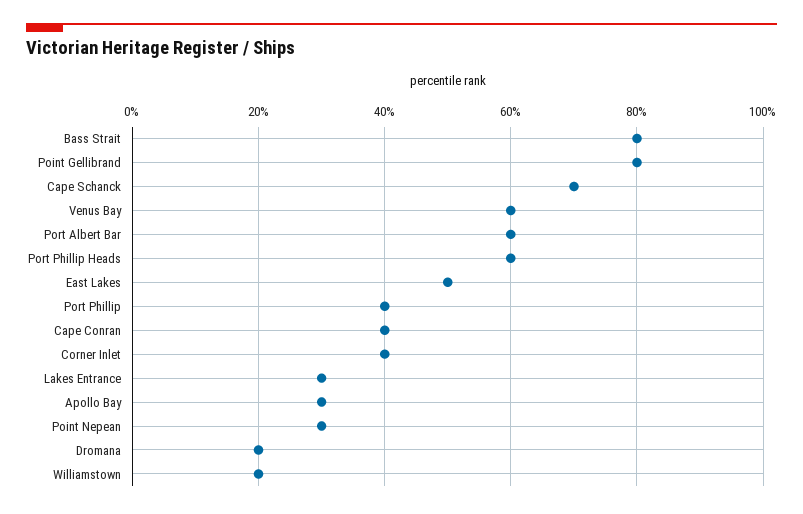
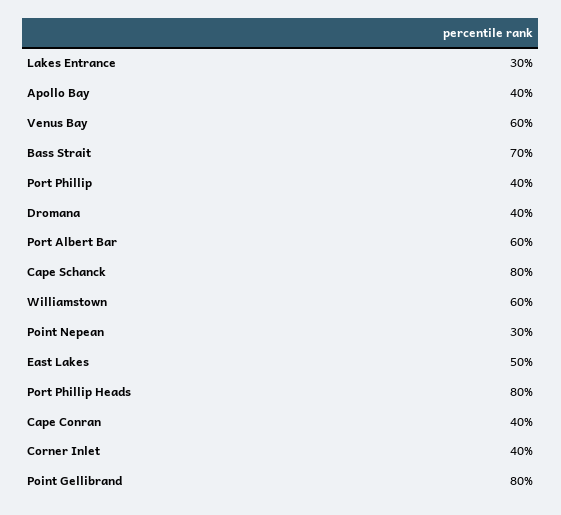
Bass Strait: 80 -> 70
Cape Schanck: 70 -> 80
Port Phillip Heads: 60 -> 80
Apollo Bay: 30 -> 40
Dromana: 20 -> 40
Williamstown: 20 -> 60

